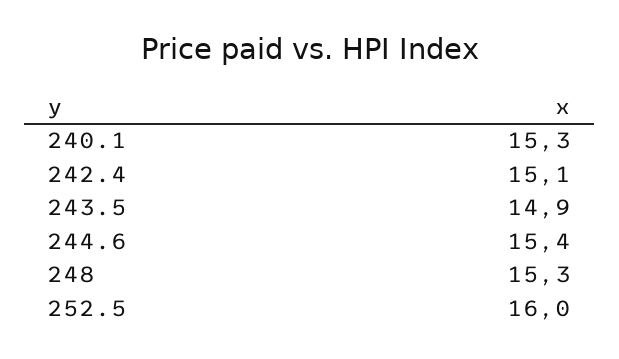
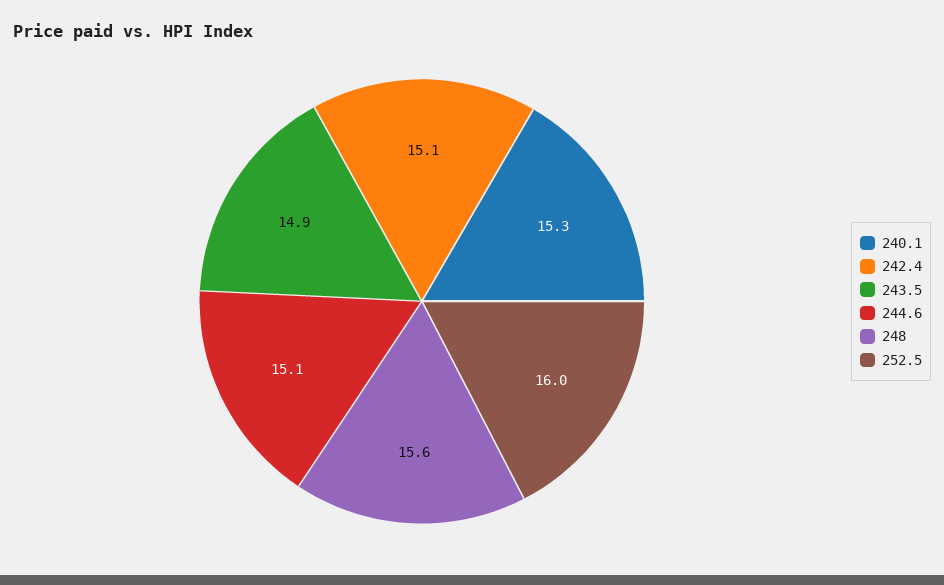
244.6: 15.4 -> 15.1
248: 15.3 -> 15.6

